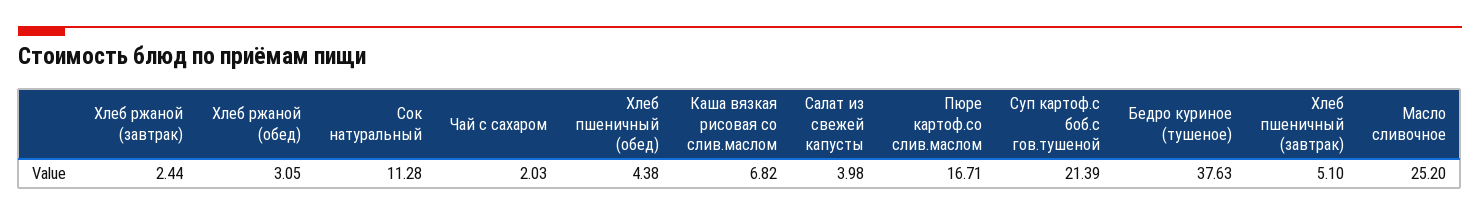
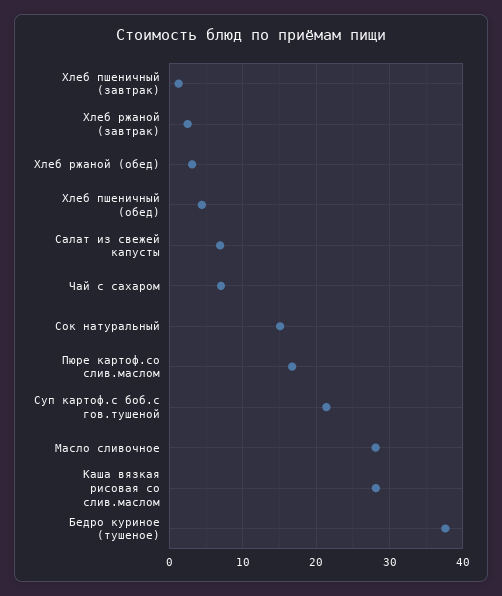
Сок натуральный: 11.28 -> 15
Чай с сахаром: 2.03 -> 7
Каша вязкая рисовая со слив.маслом: 6.82 -> 28
Салат из свежей капусты: 3.98 -> 7
Хлеб пшеничный (завтрак): 5.1 -> 1
Масло сливочное: 25.2 -> 28

